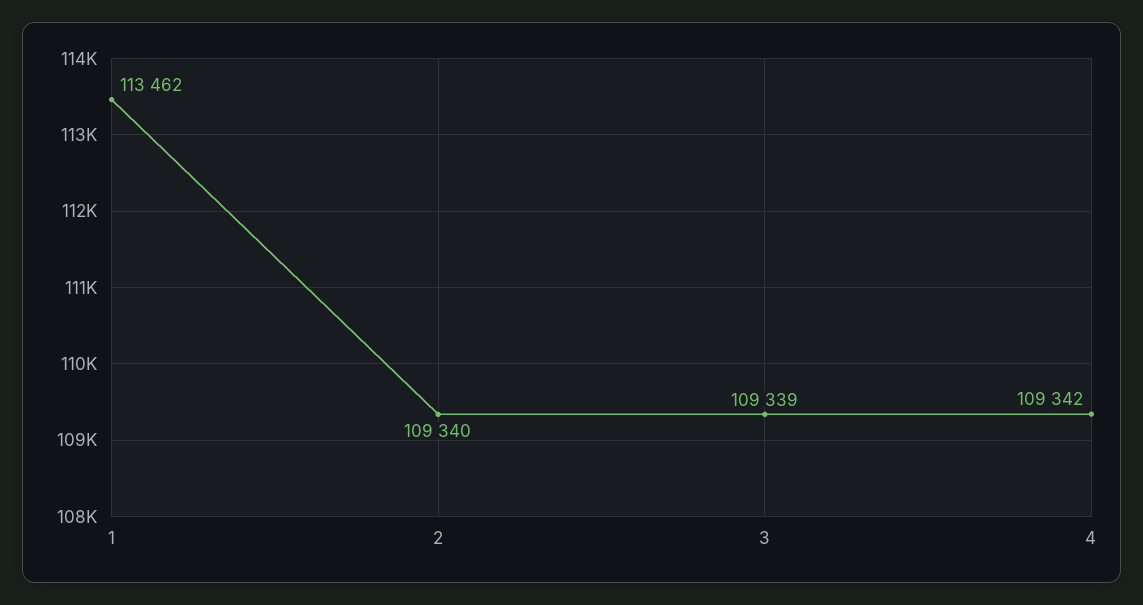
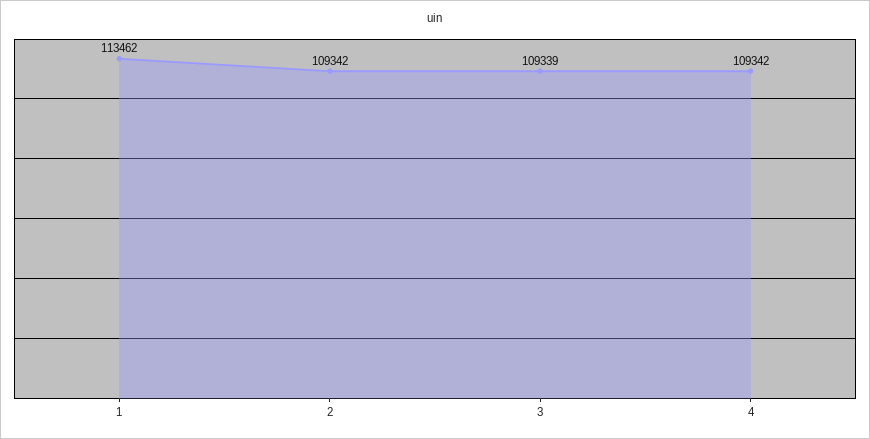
2: 109340 -> 109342

